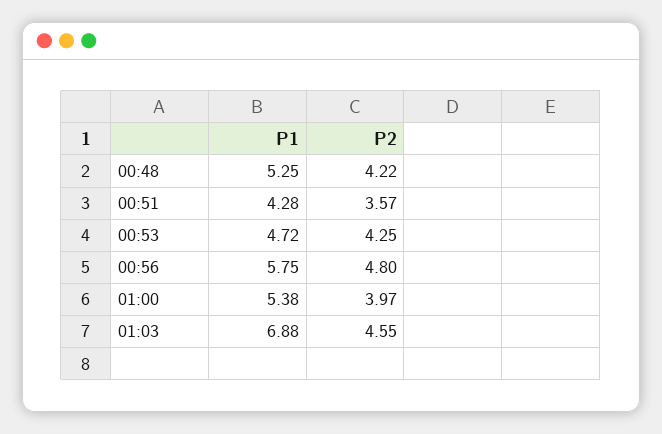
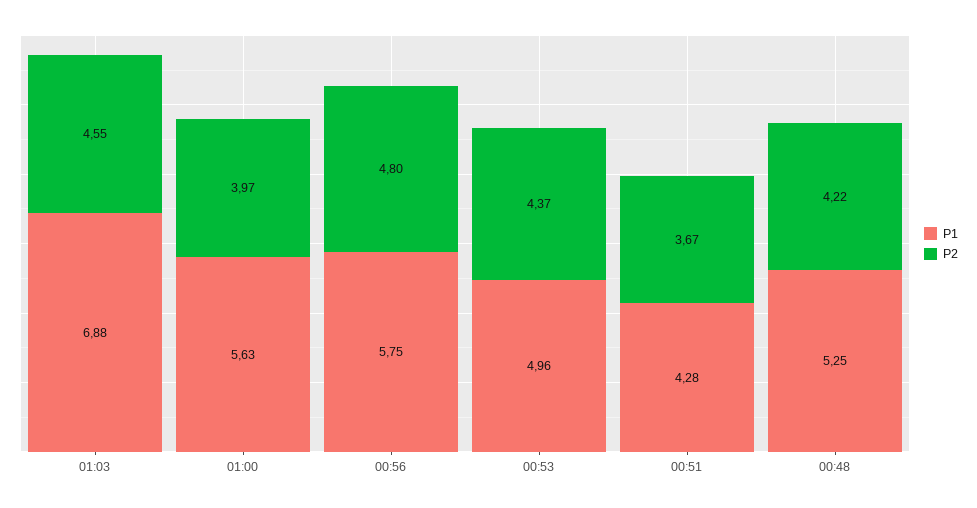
P2, 00:51: 3.57 -> 3.67
P1, 00:53: 4.72 -> 4.96
P2, 00:53: 4.25 -> 4.37
P1, 01:00: 5.38 -> 5.63

